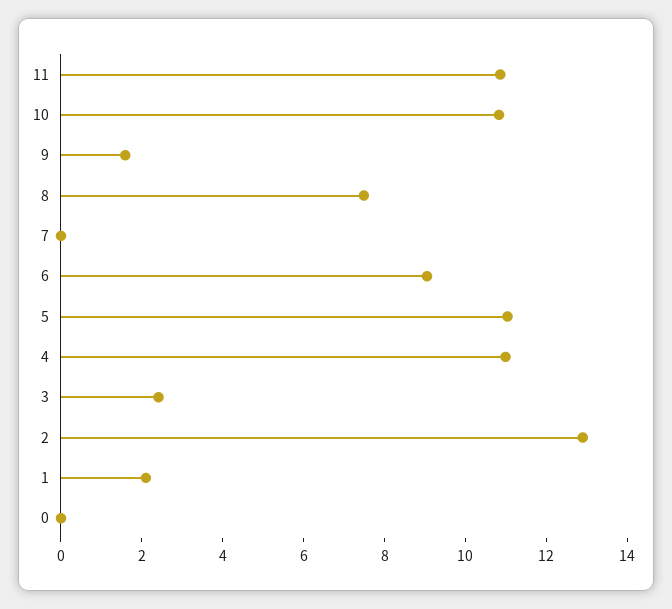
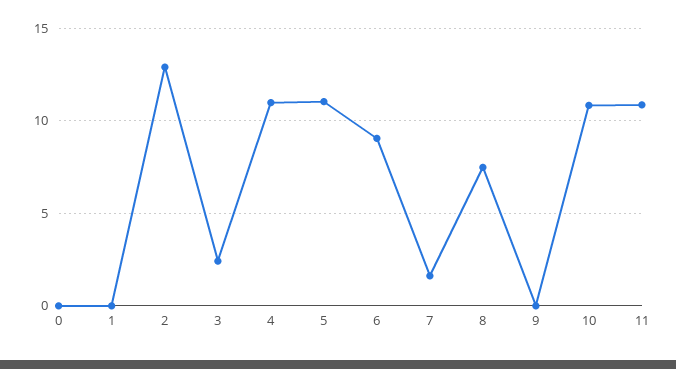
9: 1.5 -> 0
7: 0 -> 1.5
1: 2 -> 0

